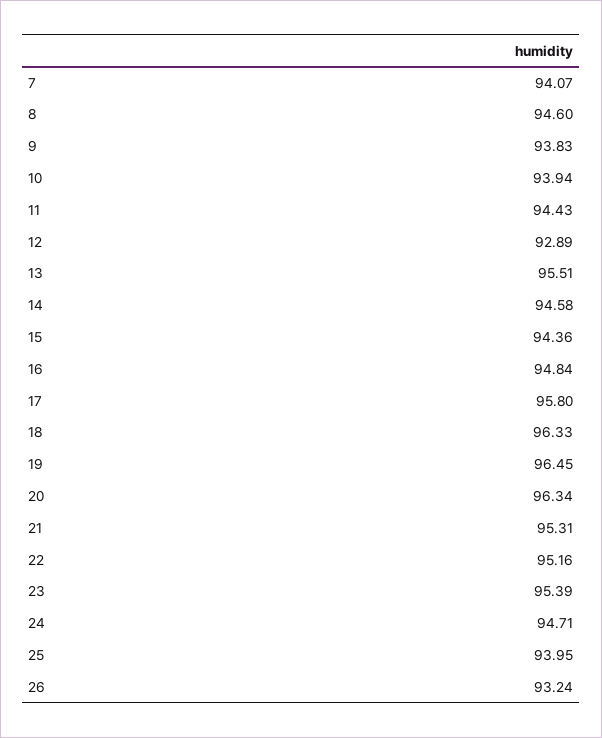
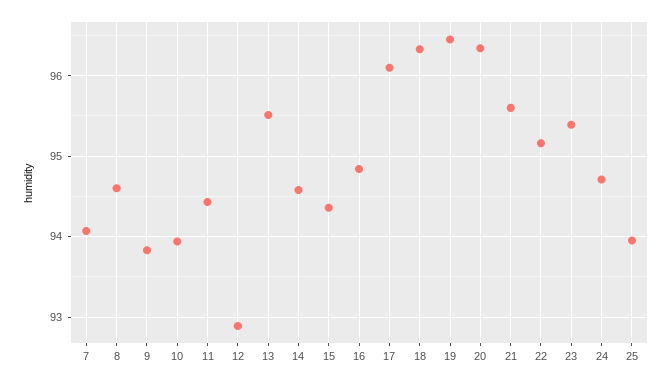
17: 95.8 -> 96.1
21: 95.31 -> 95.6
26: 93.24 -> none

